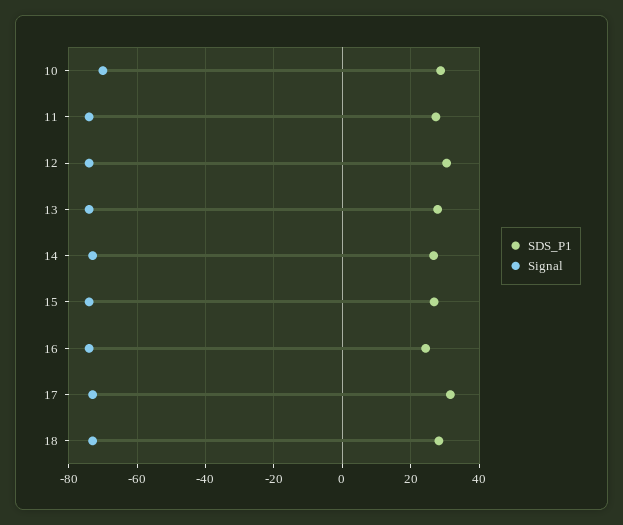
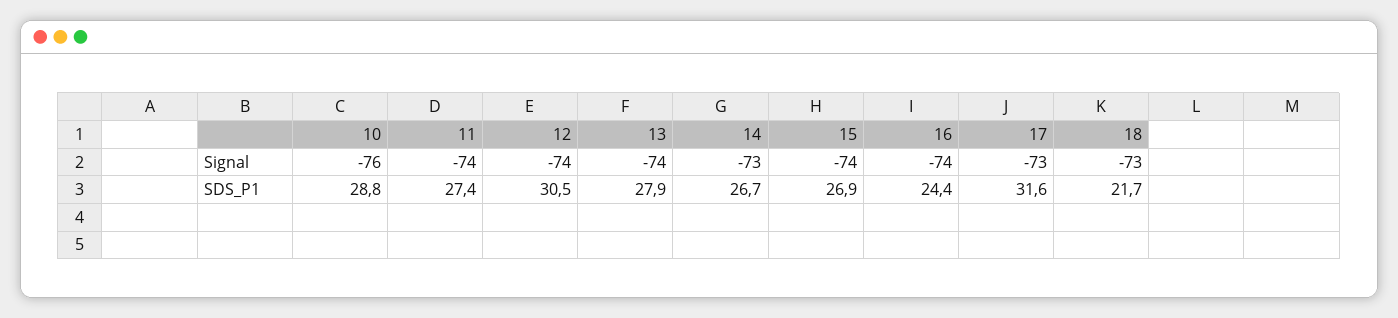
Signal, 10: -70 -> -76
SDS_P1, 18: 28 -> 21.7

